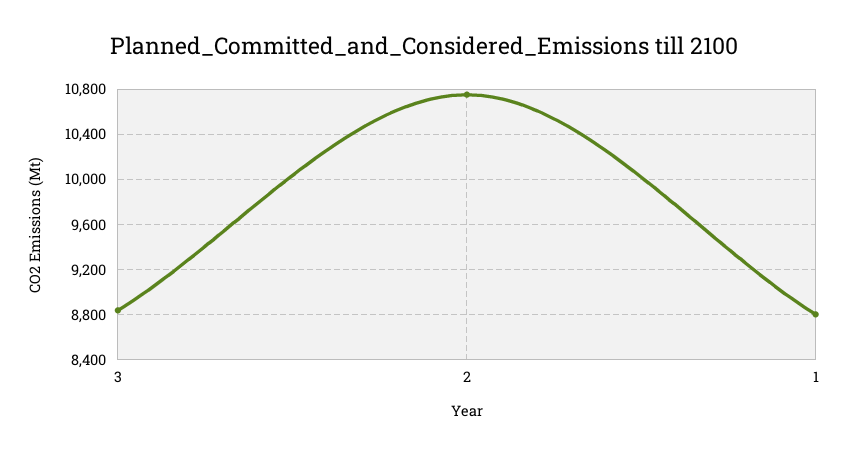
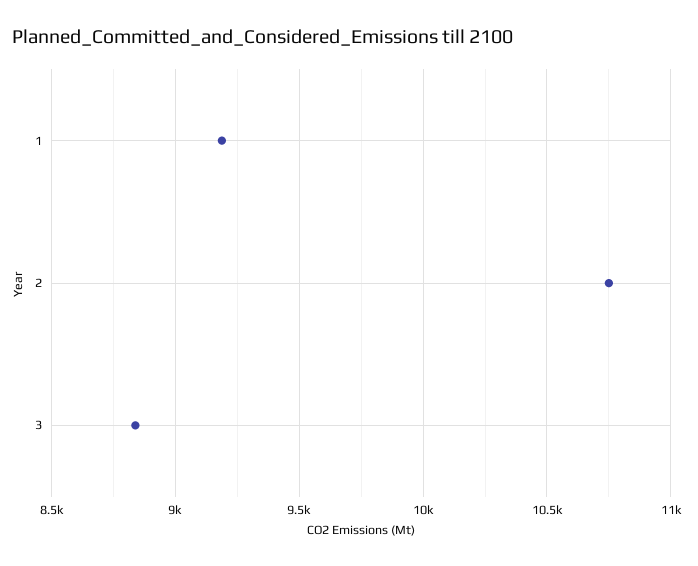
1: 8800 -> 9200

